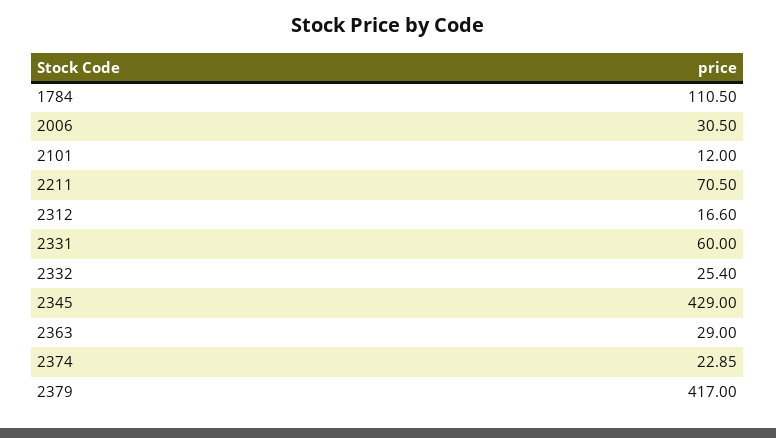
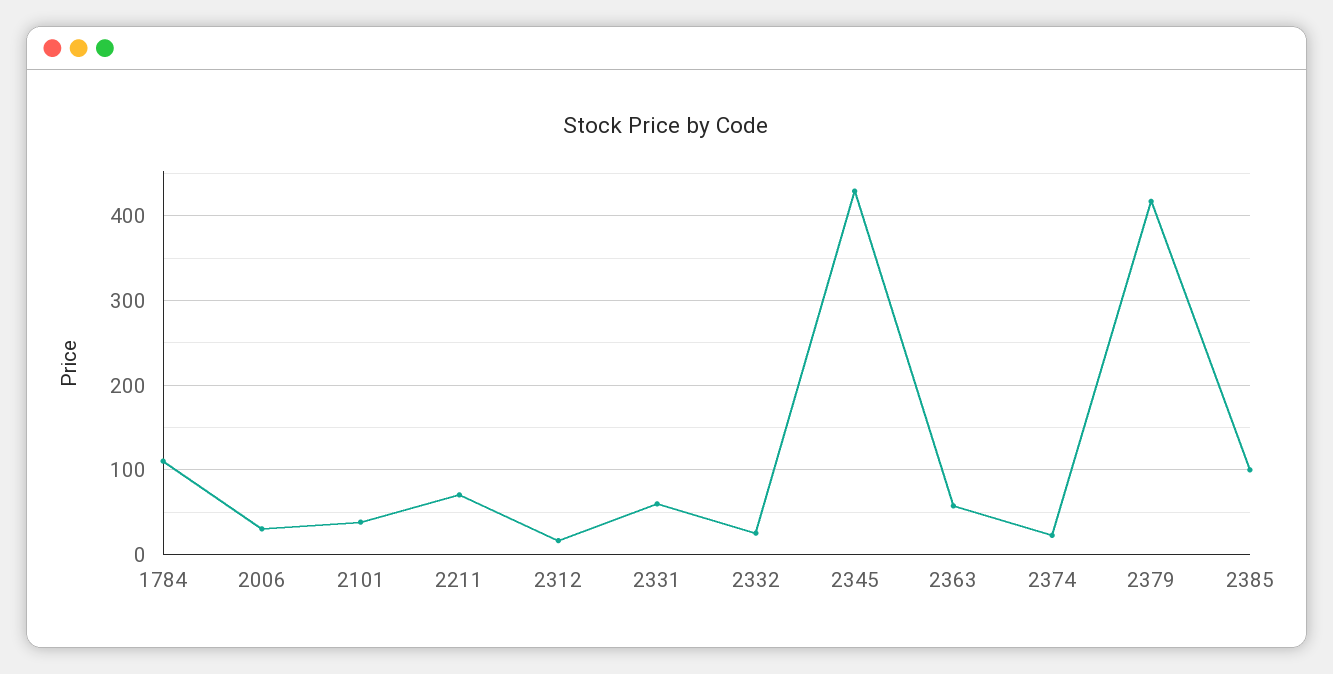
2101: 12 -> 40
2363: 29 -> 60
2385: none -> 100

